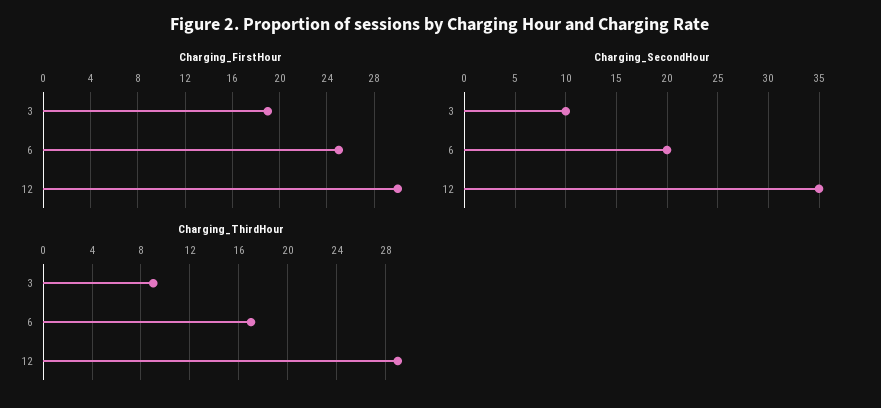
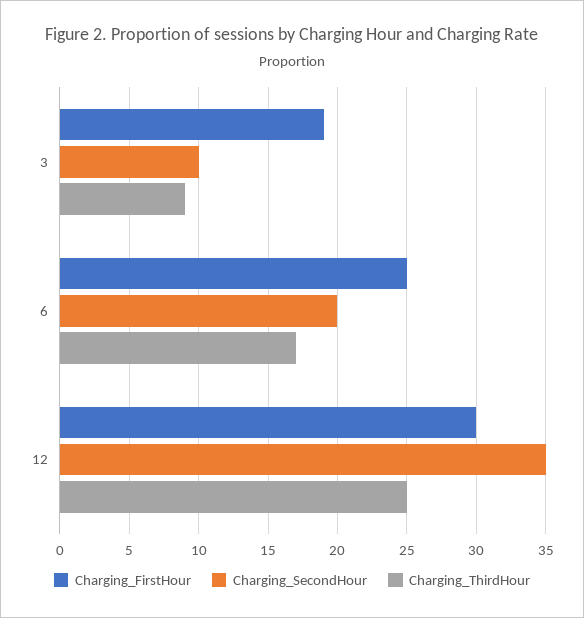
Charging_ThirdHour, 12: 29 -> 25

